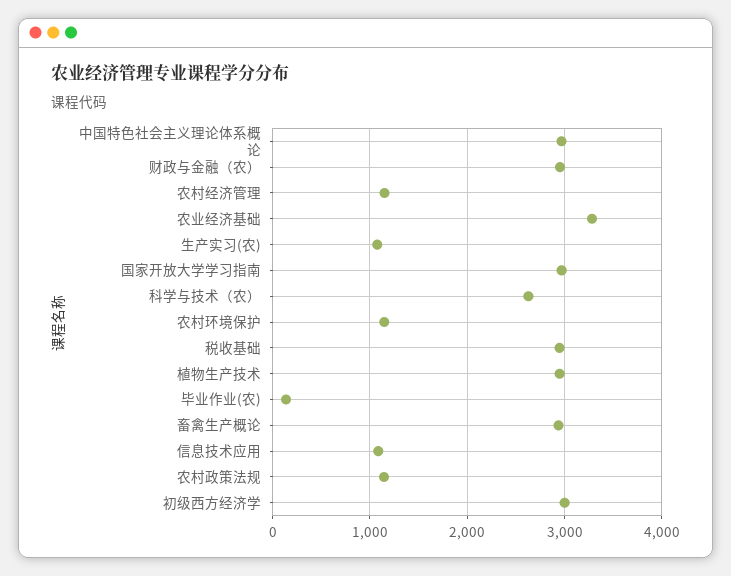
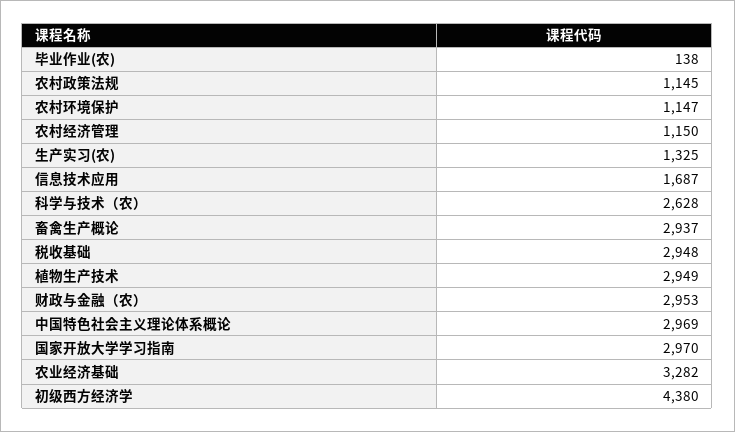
生产实习(农): 1100 -> 1325
信息技术应用: 1100 -> 1687
初级西方经济学: 3000 -> 4380

